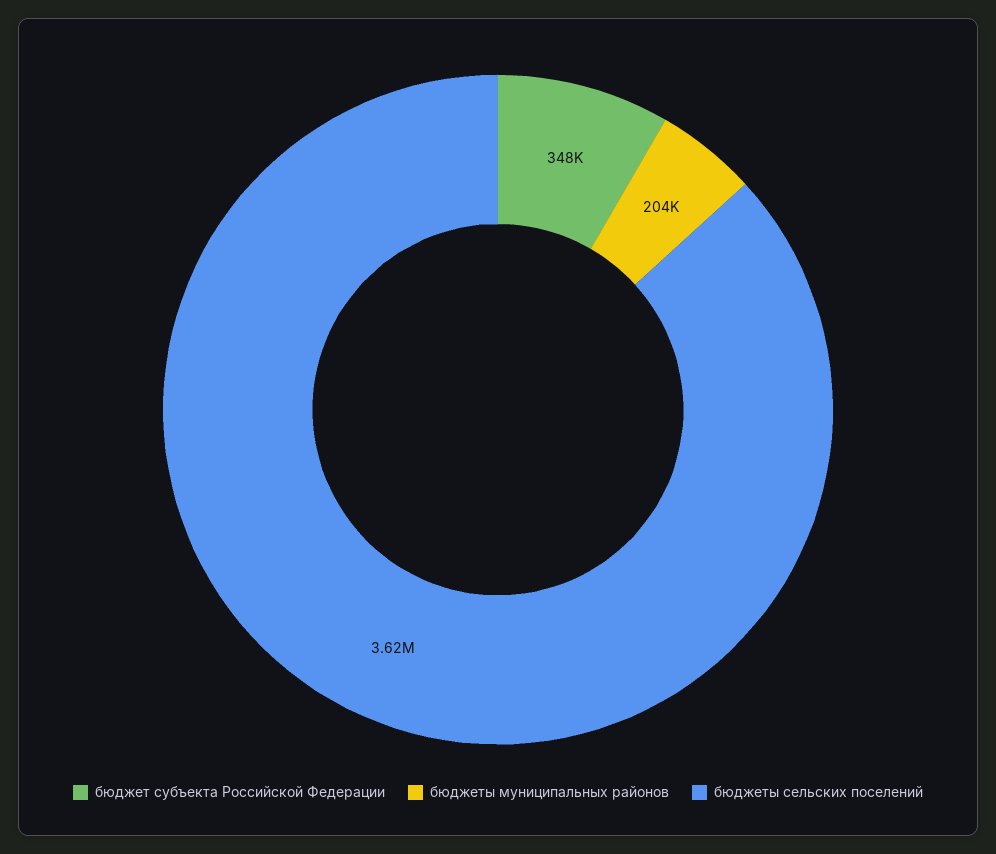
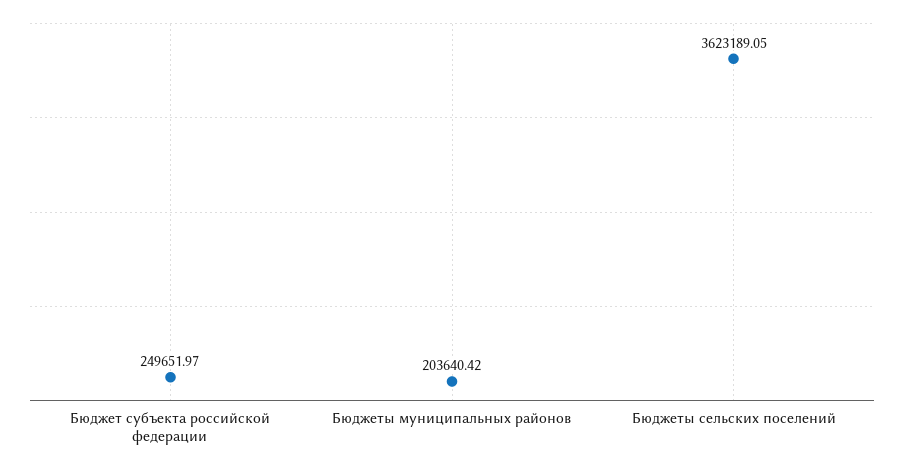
бюджет субъекта Российской Федерации: 348000 -> 249651.97

